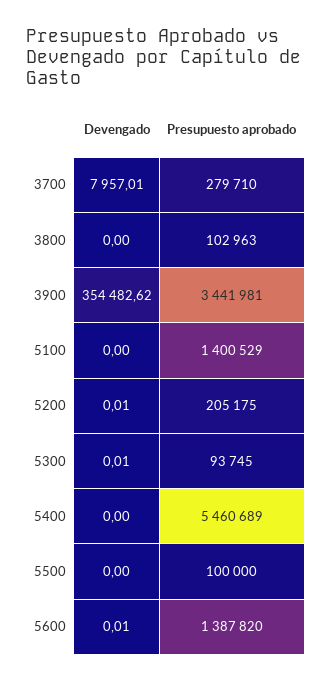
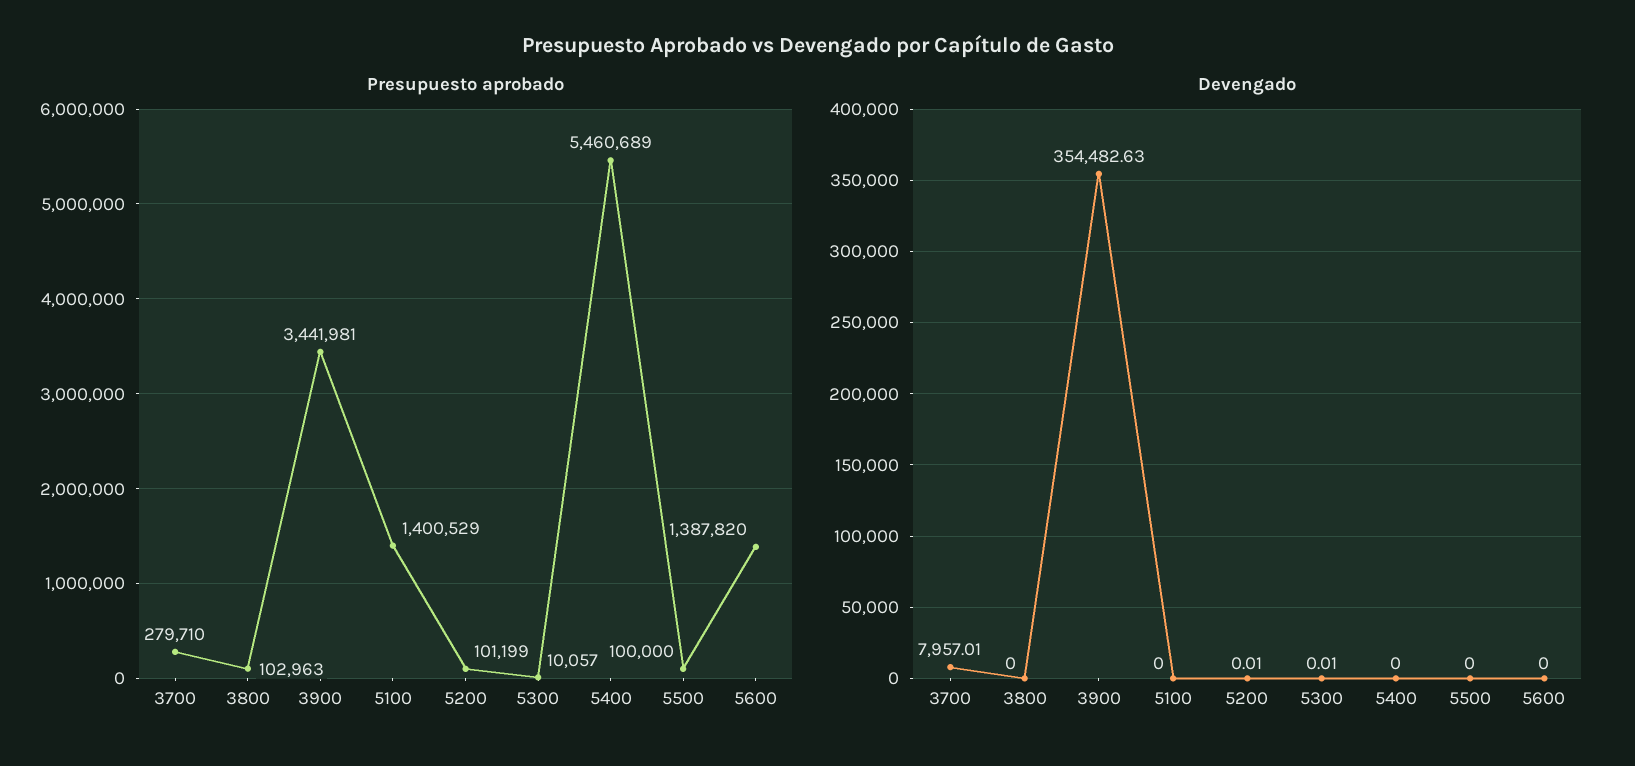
Devengado, 3900: 354482.62 -> 354482.63
Presupuesto aprobado, 5200: 205175 -> 101199
Presupuesto aprobado, 5300: 93745 -> 10057
Devengado, 5600: 0.01 -> 0

